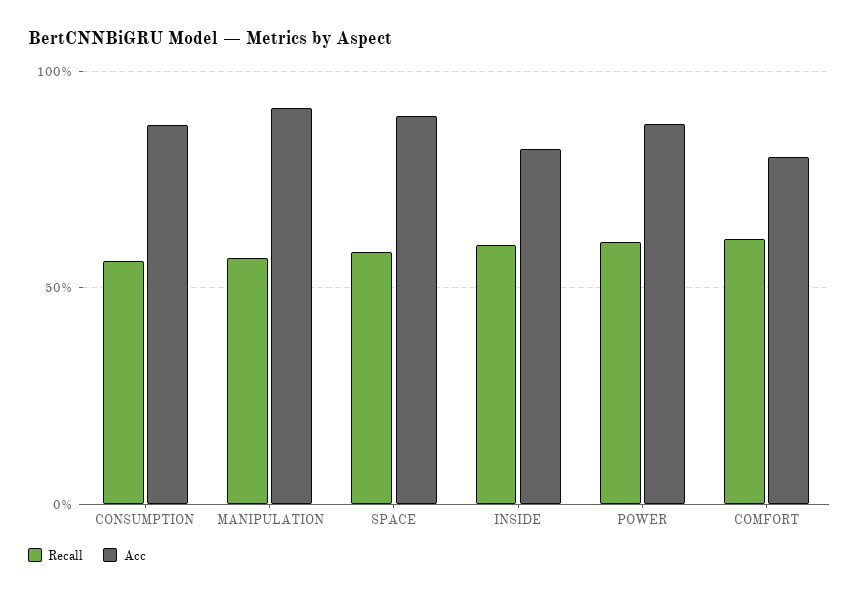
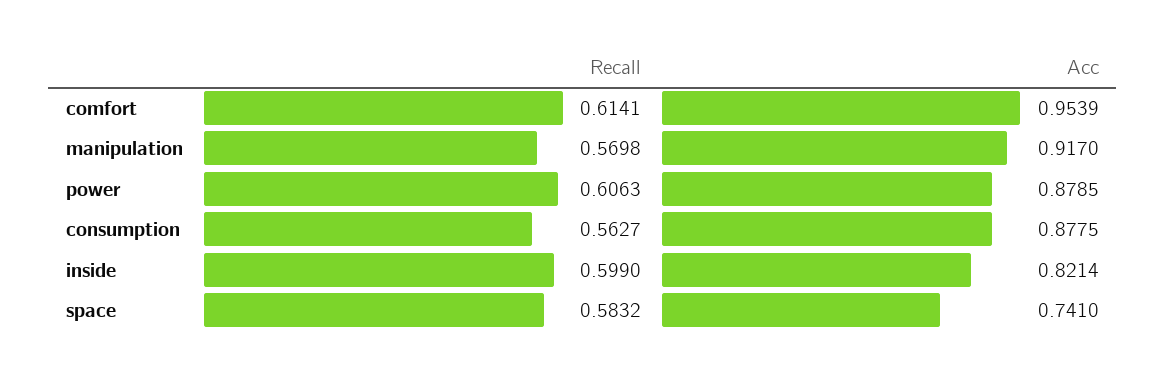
Acc, SPACE: 0.9 -> 0.741
Acc, COMFORT: 0.8 -> 0.9539

